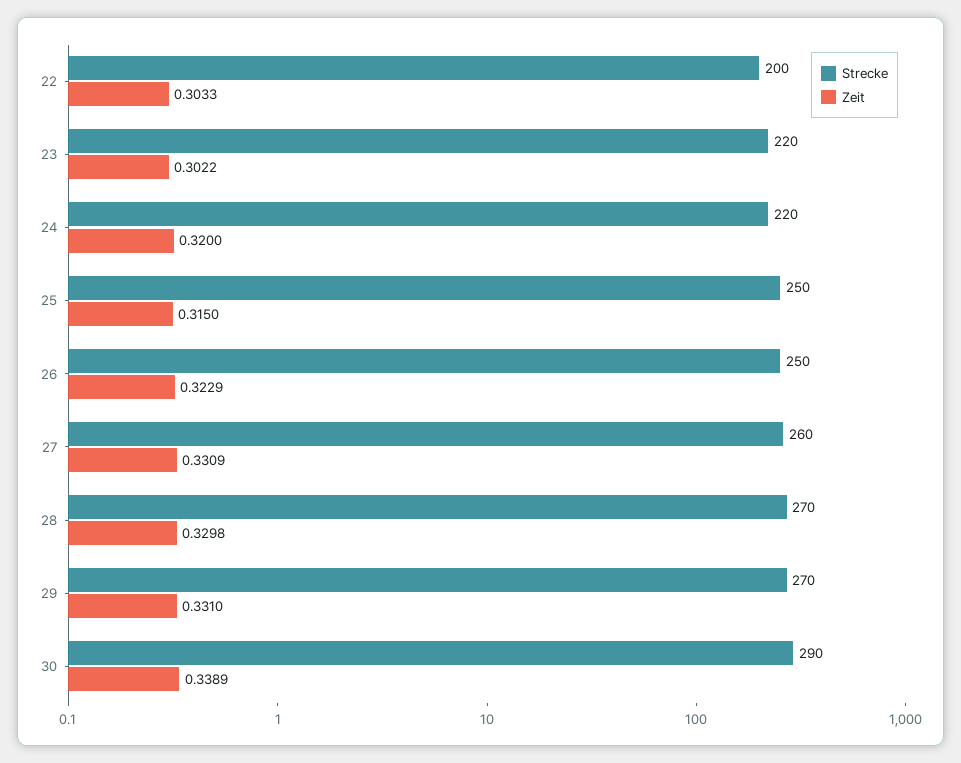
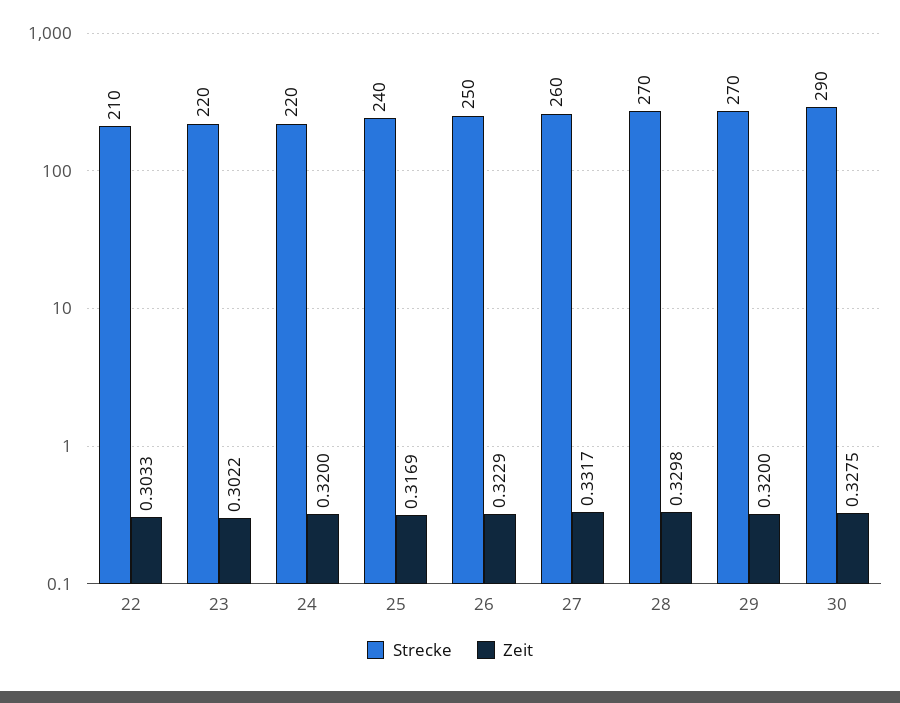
Strecke, 22: 200 -> 210
Strecke, 25: 250 -> 240
Zeit, 25: 0.315 -> 0.3169
Zeit, 27: 0.3309 -> 0.3317
Zeit, 29: 0.331 -> 0.32
Zeit, 30: 0.3389 -> 0.3275

